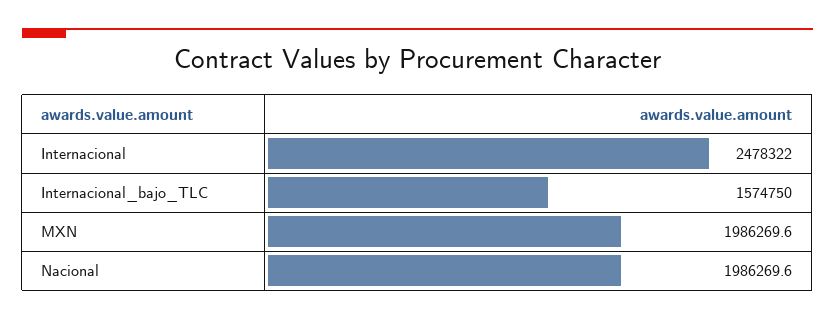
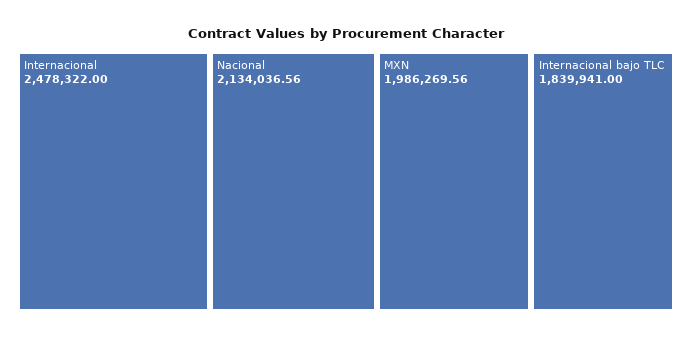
Internacional_bajo_TLC: 1574750 -> 1839941
Nacional: 1986269.6 -> 2134036.56

